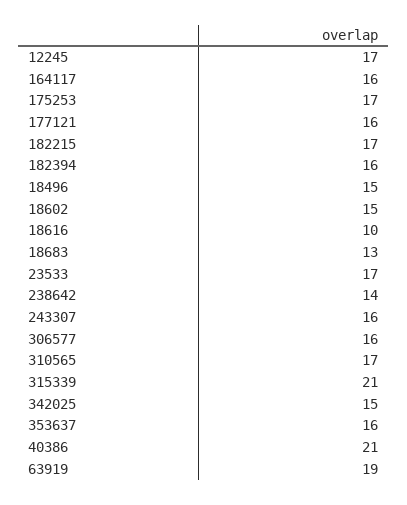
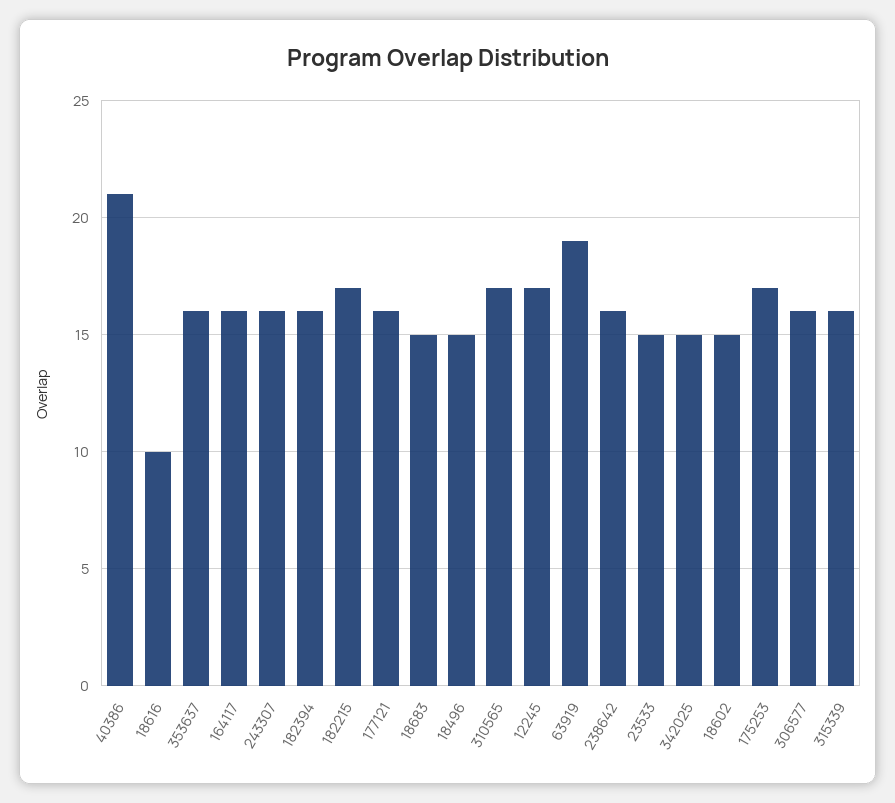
18683: 13 -> 15
23533: 17 -> 15
238642: 14 -> 16
315339: 21 -> 16

